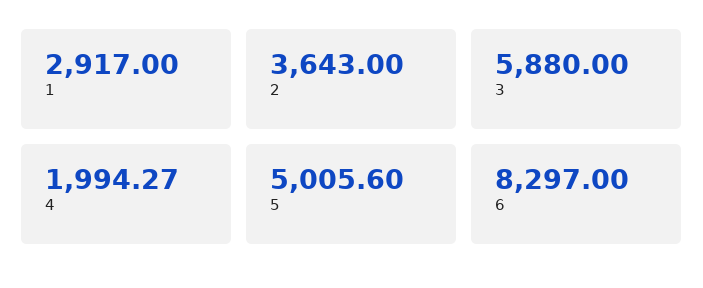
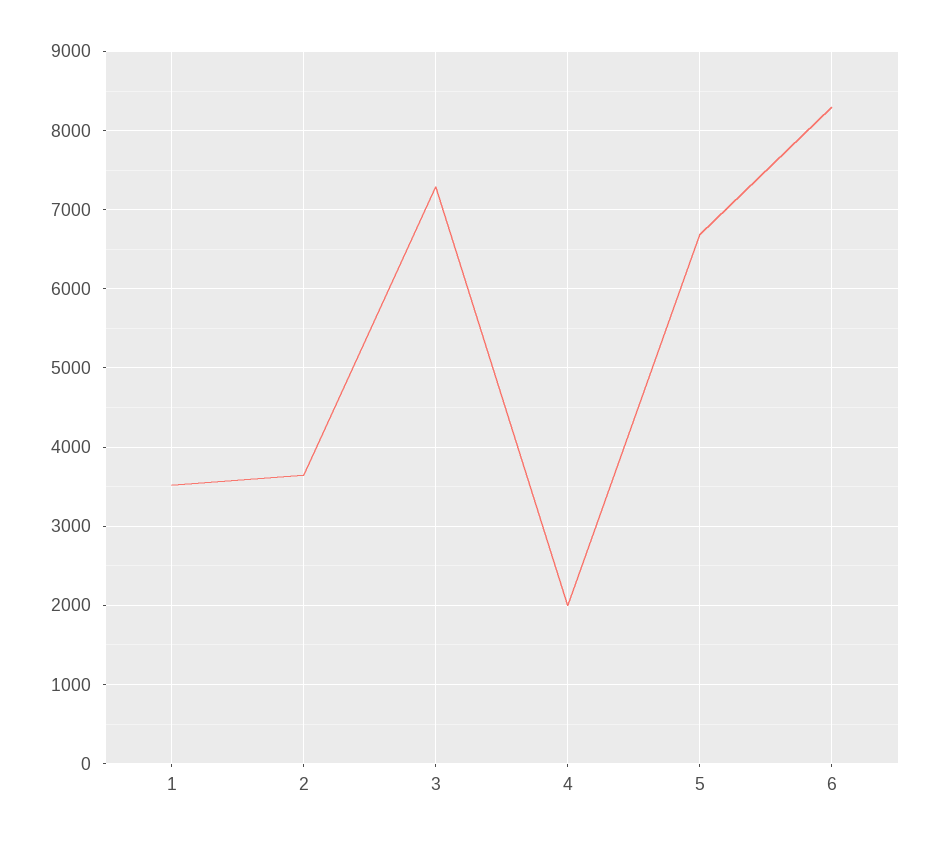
1: 2917 -> 3500
3: 5880 -> 7300
5: 5005.6 -> 6700

